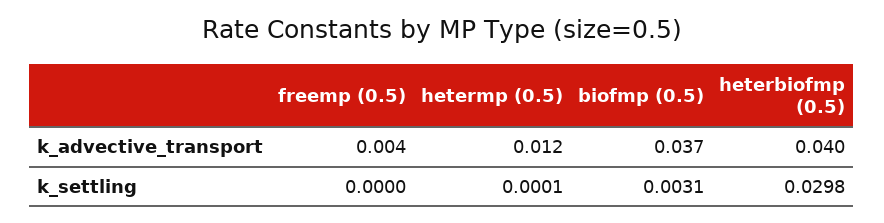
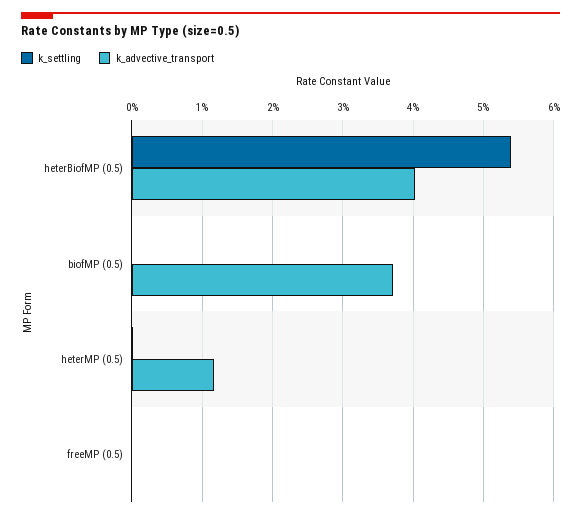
k_advective_transport, freemp (0.5): 0.004 -> 0
k_settling, biofmp (0.5): 0.0031 -> 0
k_settling, heterbiofmp (0.5): 0.0298 -> 0.054

